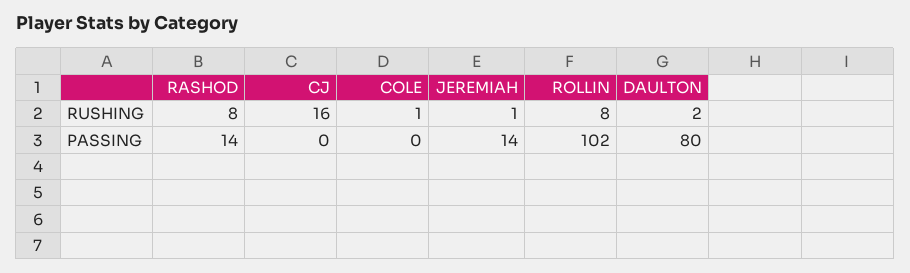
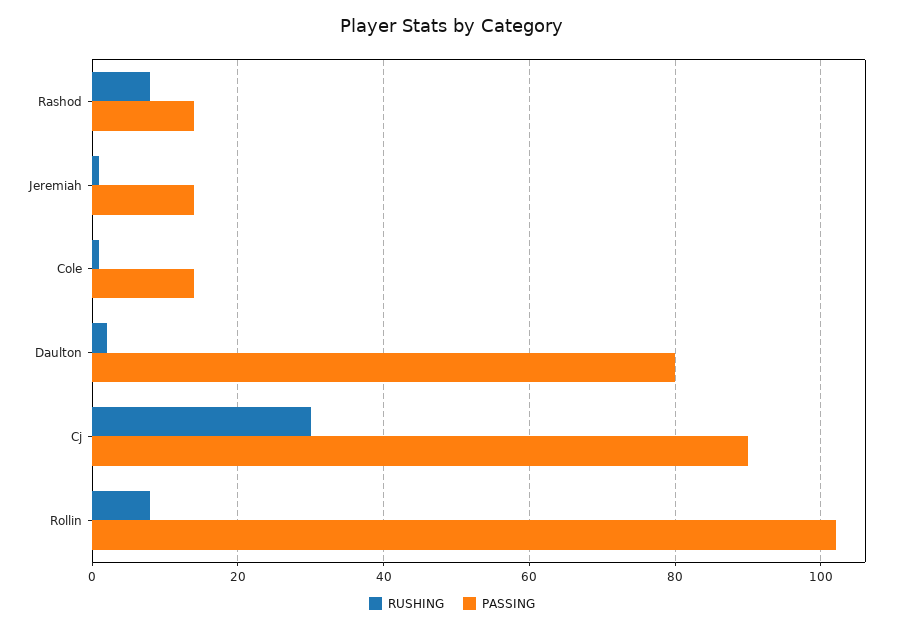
RUSHING, CJ: 16 -> 30
PASSING, CJ: 0 -> 90
PASSING, COLE: 0 -> 15

